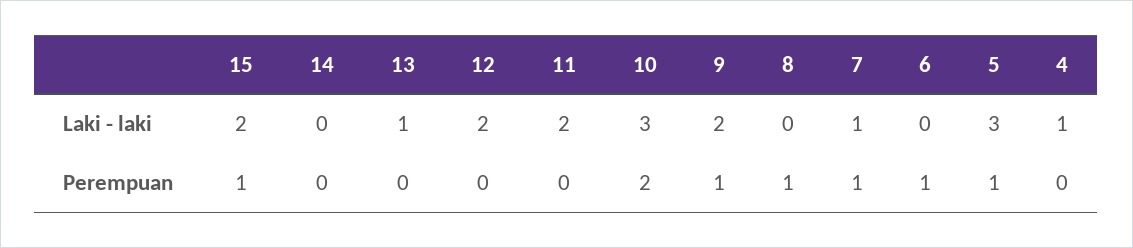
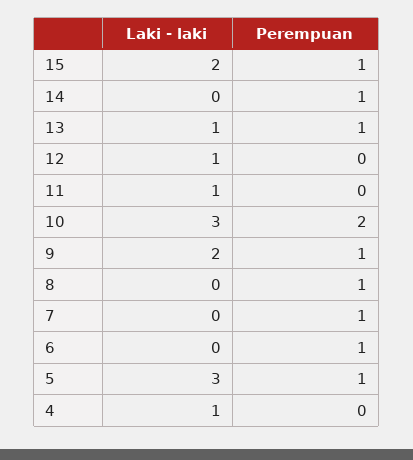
12, Laki - laki: 2 -> 1
11, Laki - laki: 2 -> 1
7, Laki - laki: 1 -> 0
14, Perempuan: 0 -> 1
13, Perempuan: 0 -> 1

